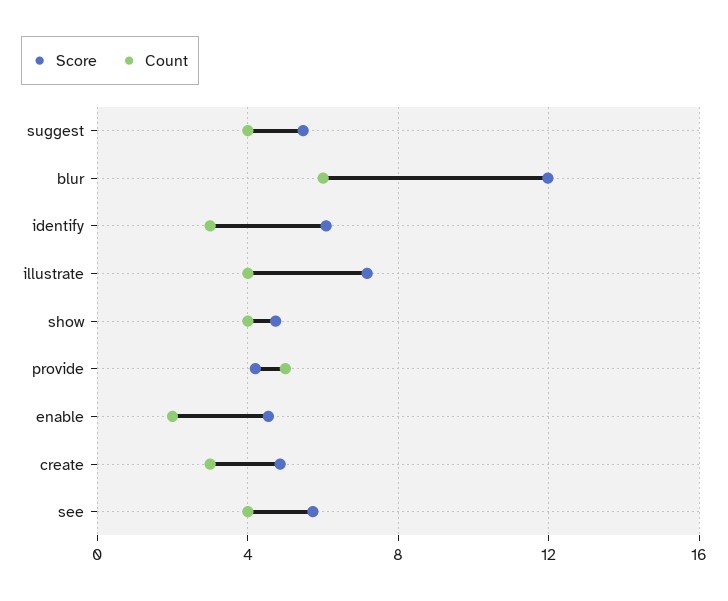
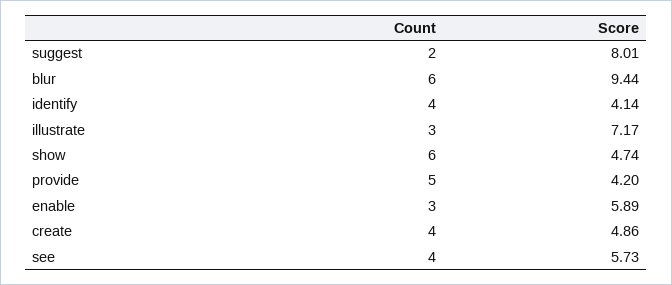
Score, suggest: 5.5 -> 8.01
Count, suggest: 4 -> 2
Score, blur: 12 -> 9.44
Score, identify: 6 -> 4.14
Count, identify: 3 -> 4
Count, illustrate: 4 -> 3
Count, show: 4 -> 6
Score, enable: 4.5 -> 5.89
Count, enable: 2 -> 3
Count, create: 3 -> 4

